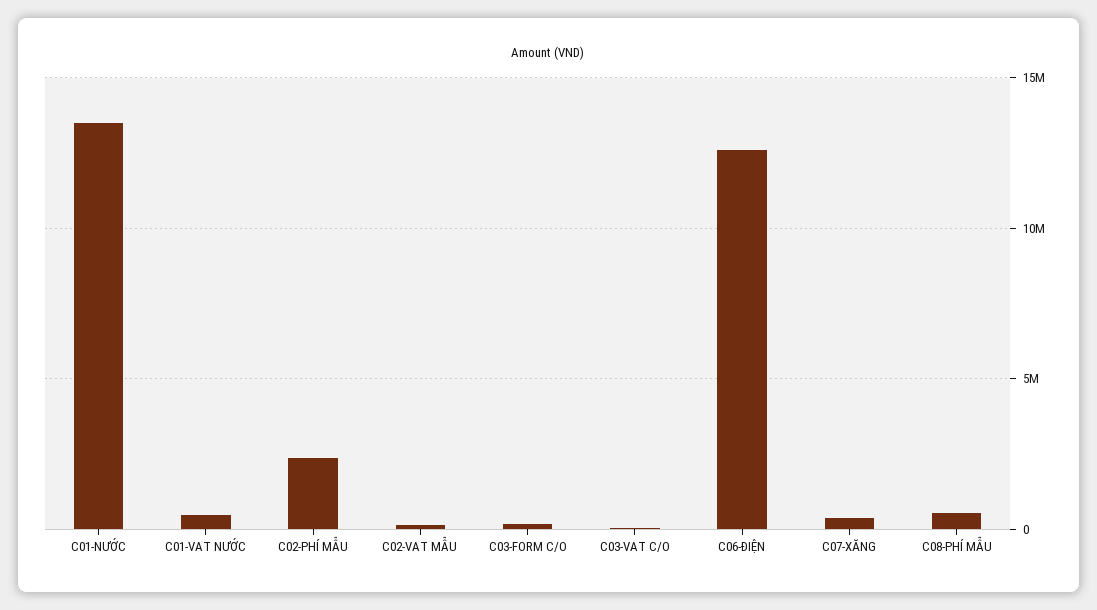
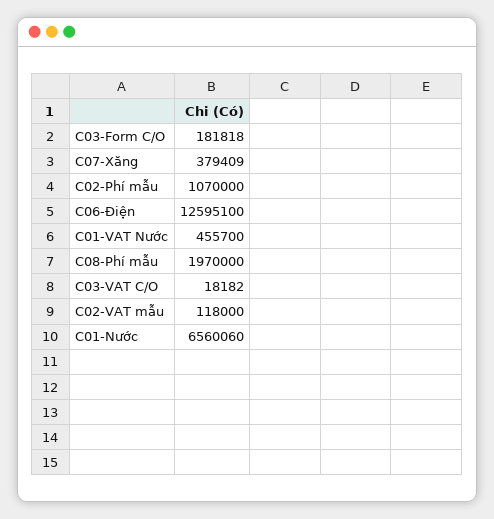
C01-NƯỚC: 13500000 -> 6560060
C02-PHÍ MẪU: 2500000 -> 1070000
C08-PHÍ MẪU: 500000 -> 1970000

